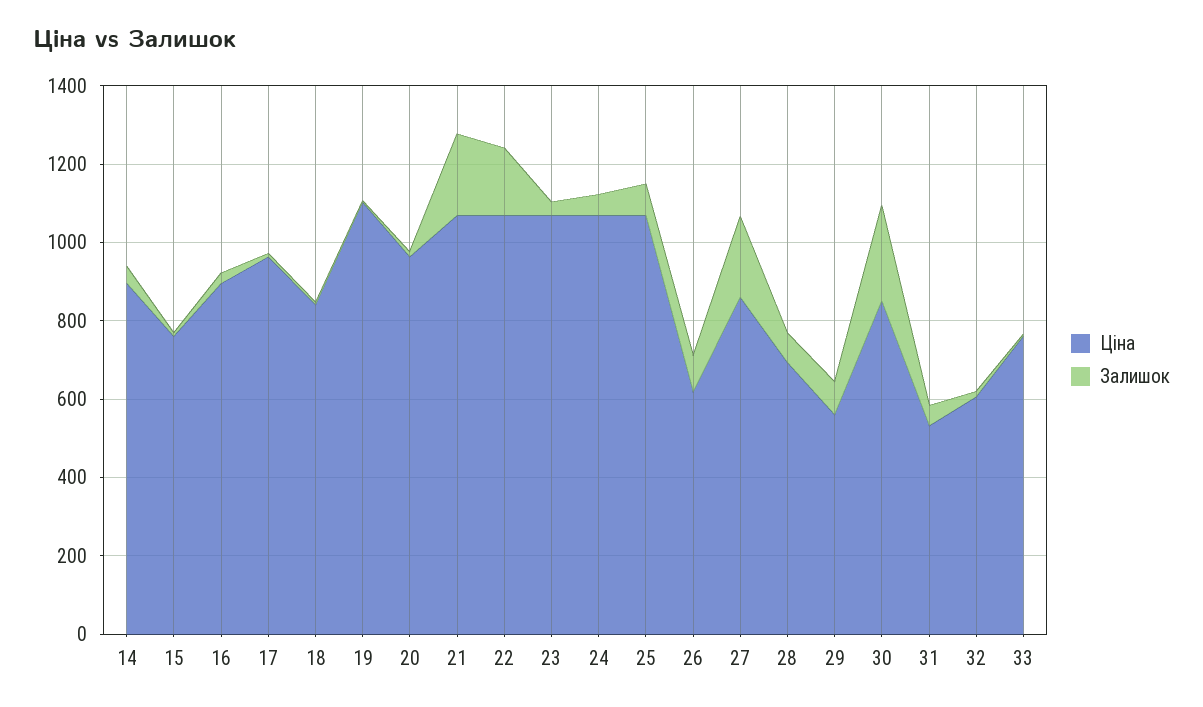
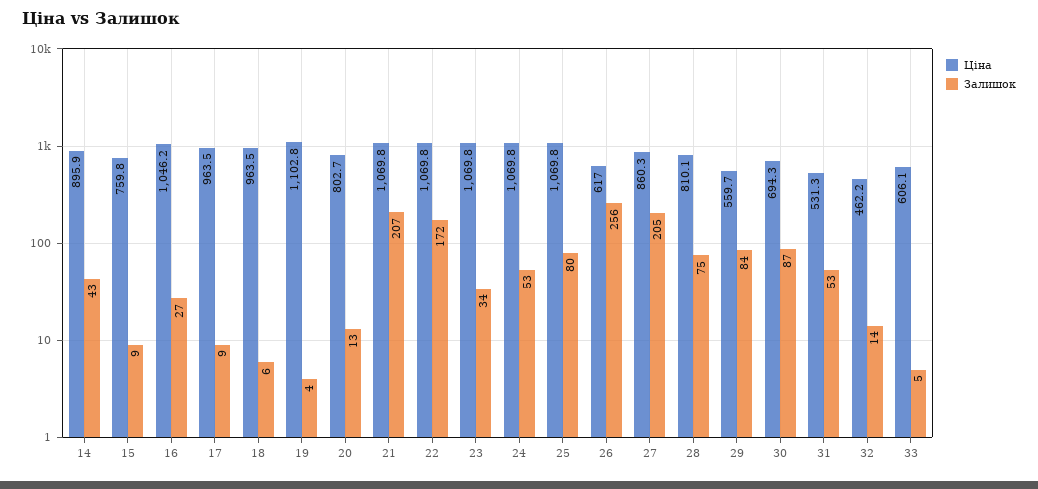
Ціна, 16: 900 -> 1046.2
Ціна, 18: 850 -> 963.5
Ціна, 20: 950 -> 802.7
Залишок, 26: 100 -> 256
Ціна, 28: 700 -> 810.1
Ціна, 30: 850 -> 694.3
Залишок, 30: 250 -> 87
Ціна, 32: 600 -> 462.2
Ціна, 33: 750 -> 606.1

